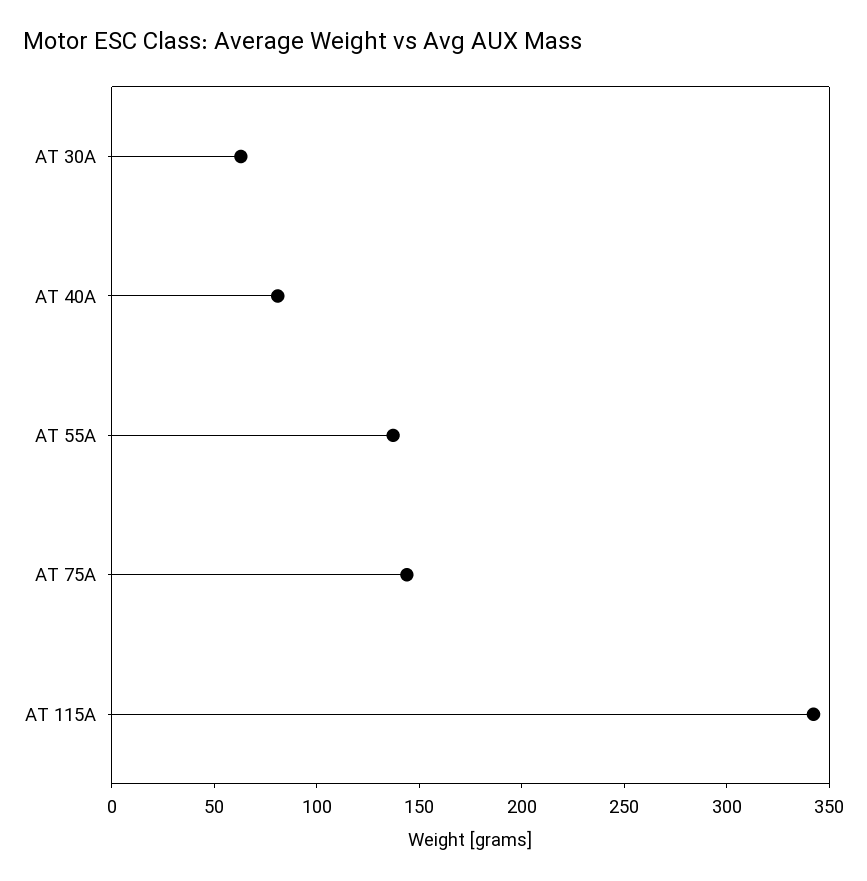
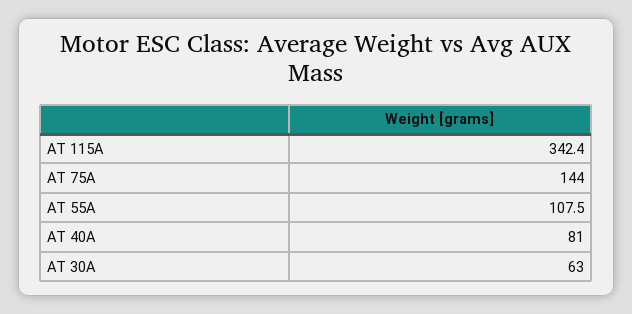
AT 55A: 140 -> 107.5

